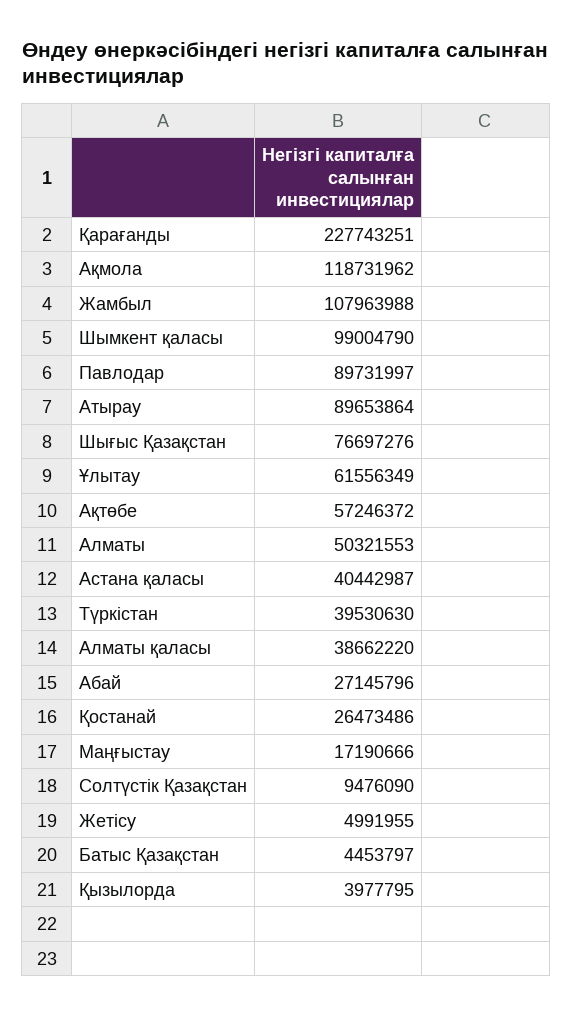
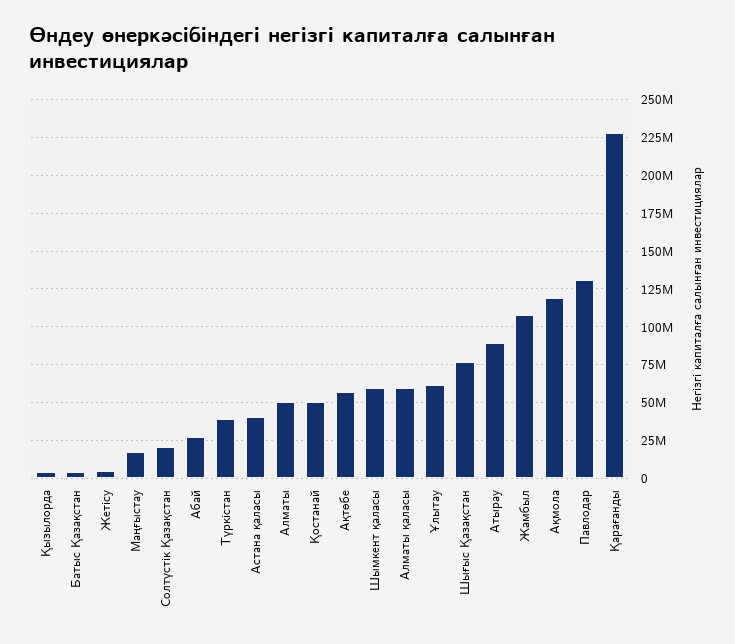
Шымкент қаласы: 99004790 -> 60000000
Павлодар: 89731997 -> 130000000
Алматы қаласы: 38662220 -> 60000000
Қостанай: 26473486 -> 50000000
Солтүстік Қазақстан: 9476090 -> 20000000

